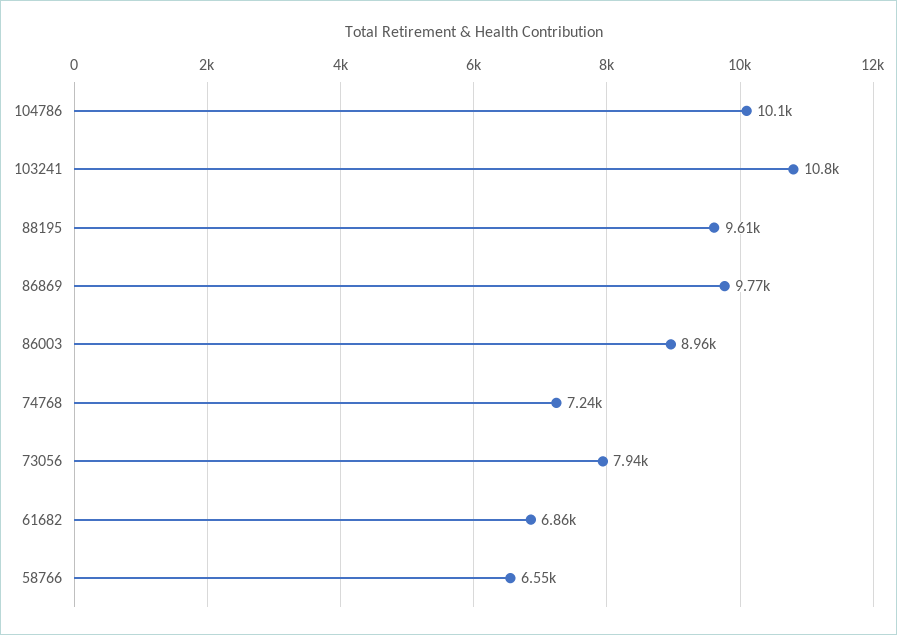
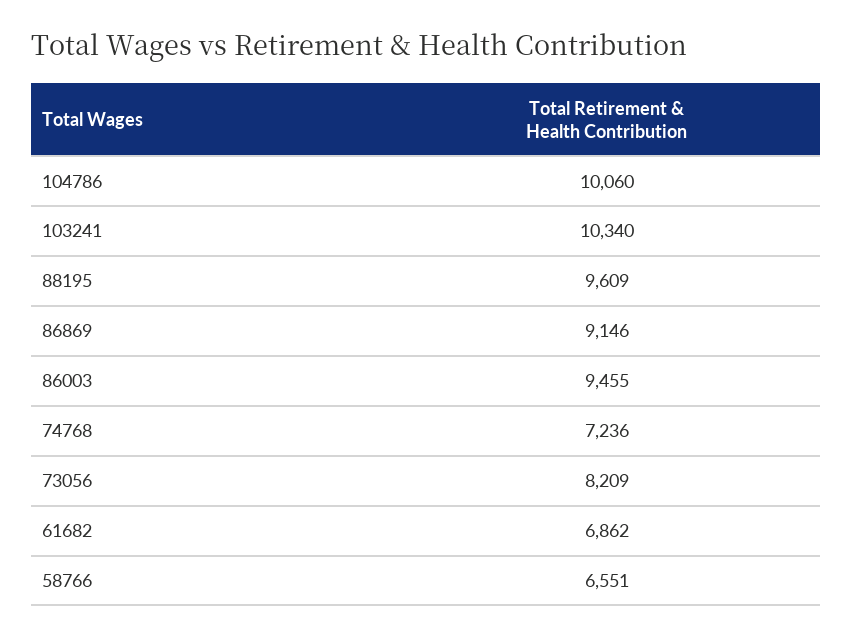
103241: 10800 -> 10340
86869: 9770 -> 9146
86003: 8960 -> 9455
73056: 7940 -> 8209

